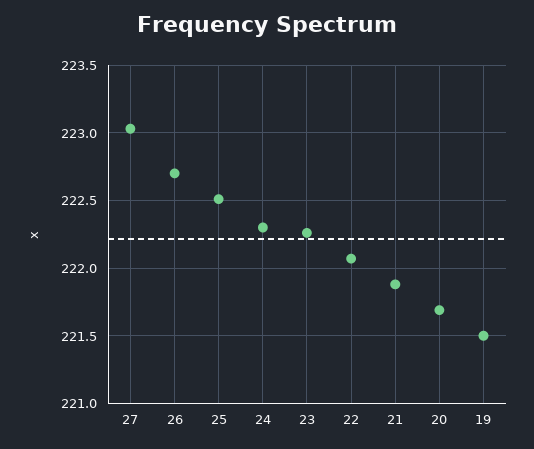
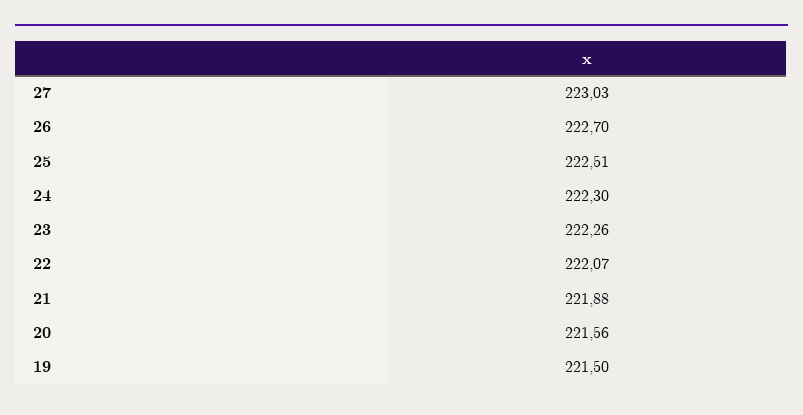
20: 221.7 -> 221.56

